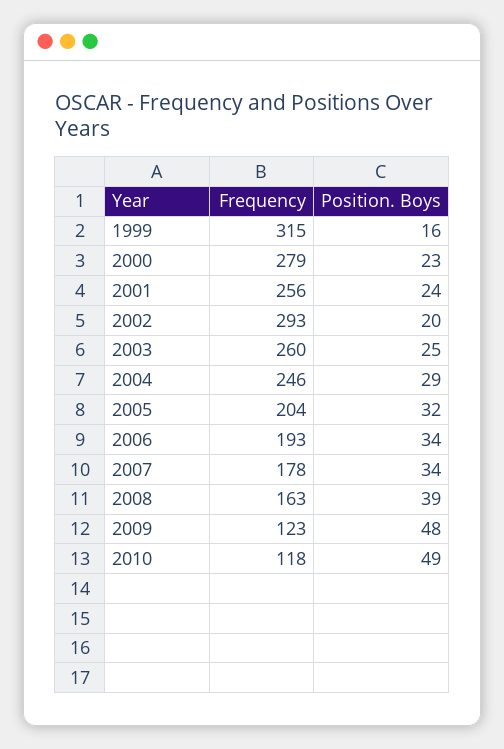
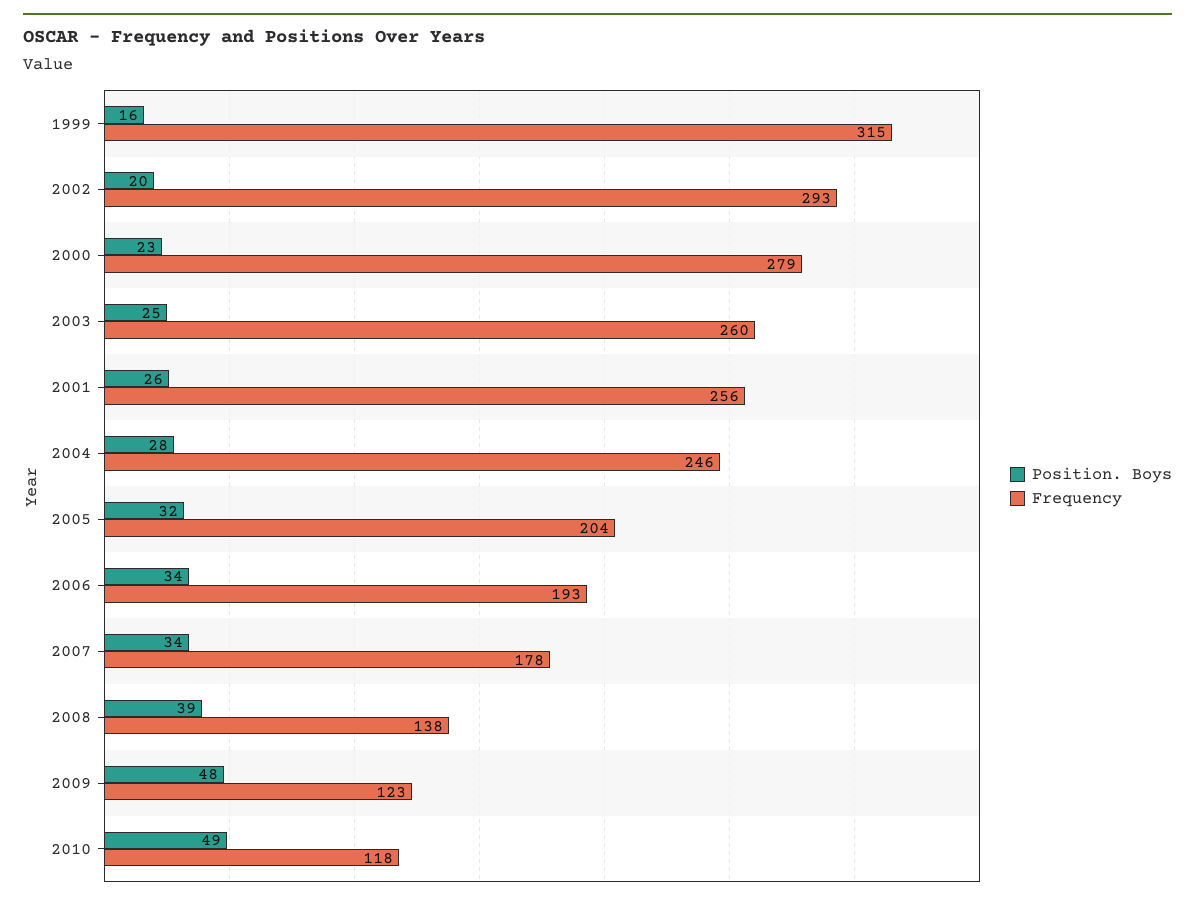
Position. Boys, 2001: 24 -> 26
Position. Boys, 2004: 29 -> 28
Frequency, 2008: 163 -> 138

